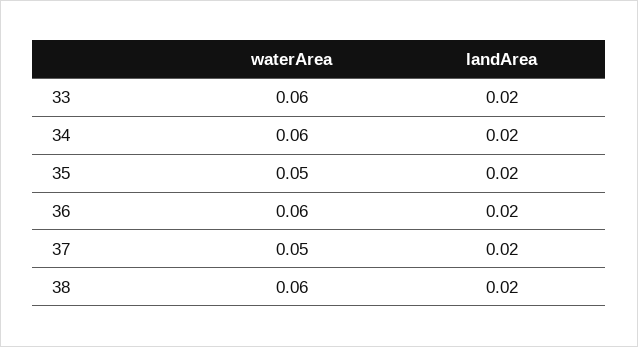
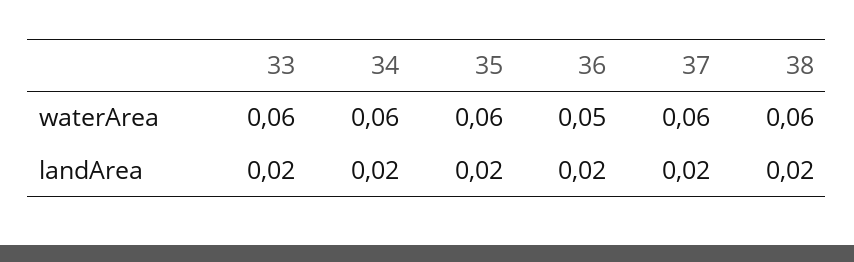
waterArea, 35: 0.05 -> 0.06
waterArea, 36: 0.06 -> 0.05
waterArea, 37: 0.05 -> 0.06

